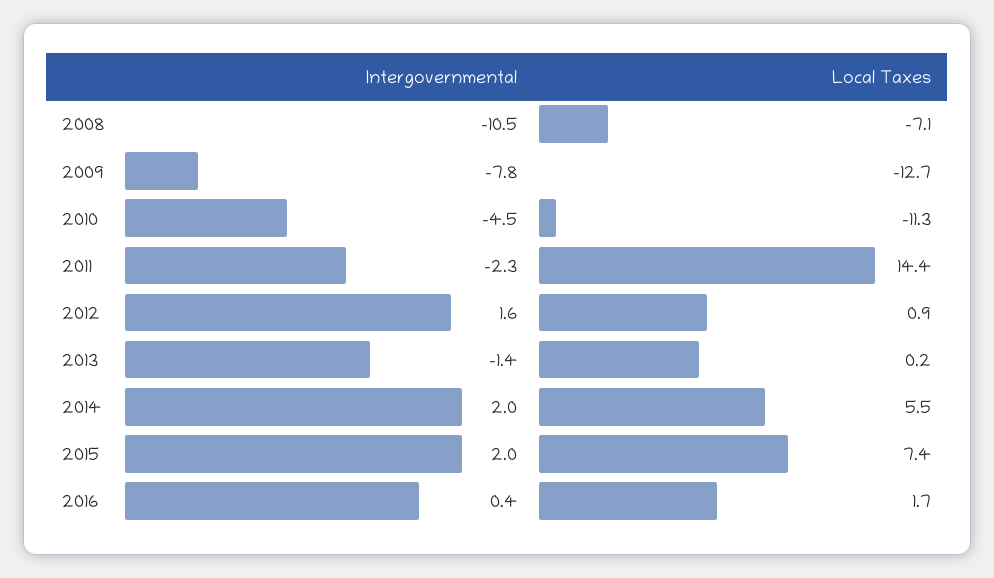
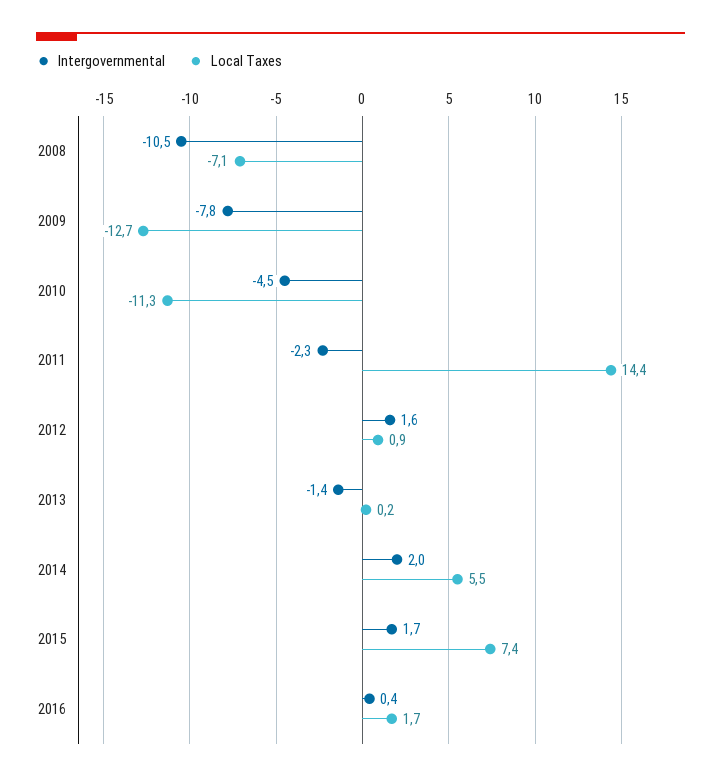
Intergovernmental, 2015: 2 -> 1.7

